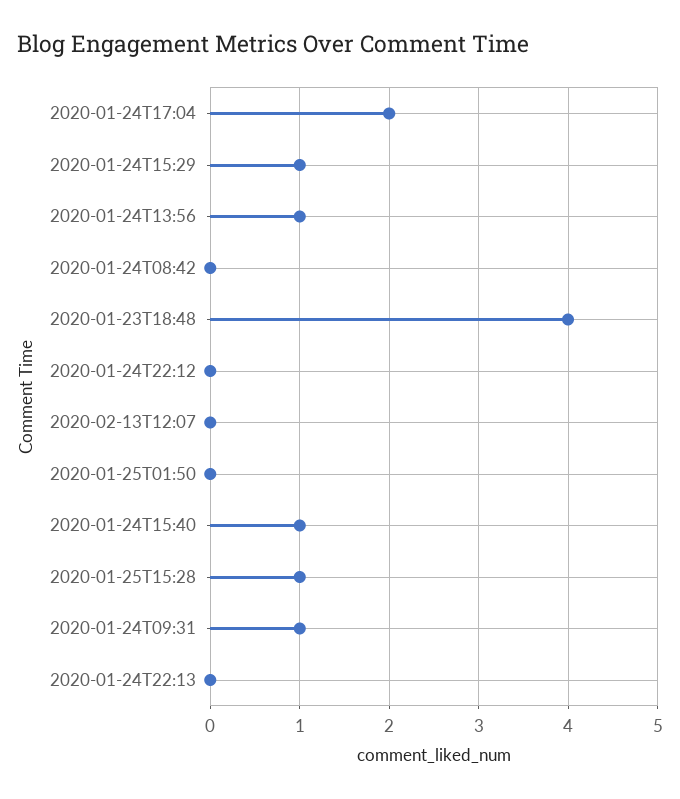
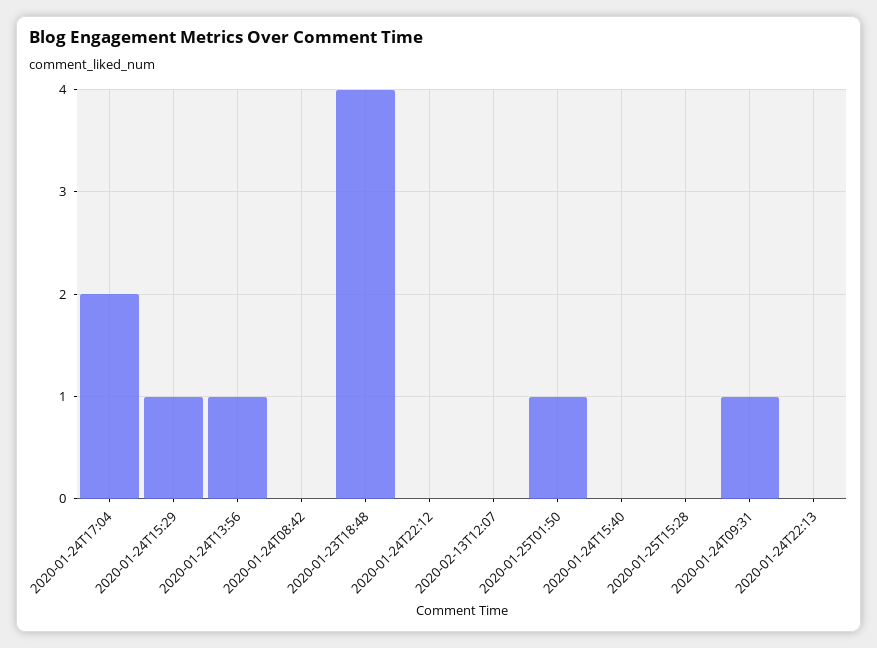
2020-01-25T01:50: 0 -> 1
2020-01-24T15:40: 1 -> 0
2020-01-25T15:28: 1 -> 0

